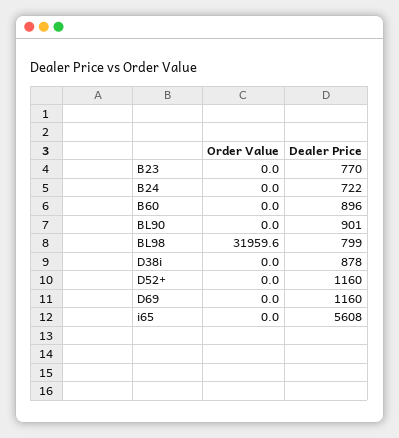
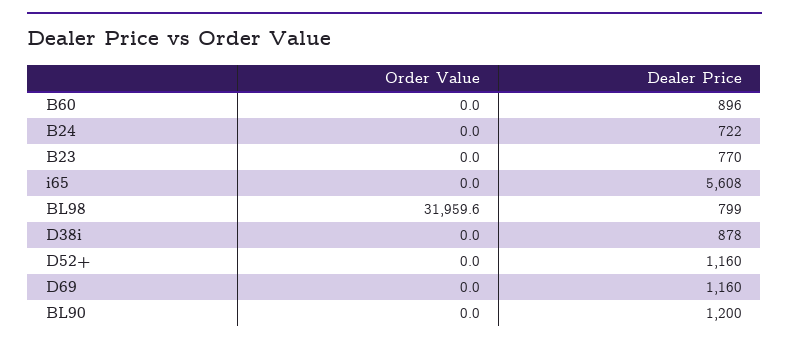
Dealer Price, BL90: 901 -> 1200

